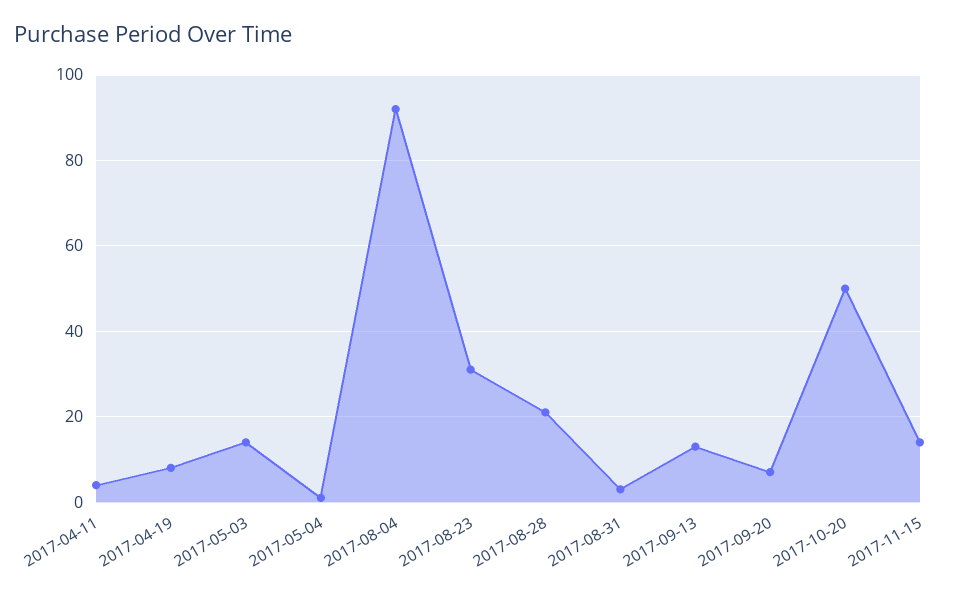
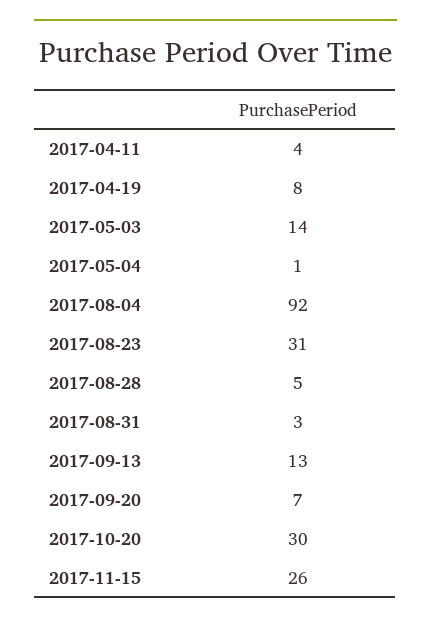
2017-08-28: 20 -> 5
2017-10-20: 50 -> 30
2017-11-15: 15 -> 26

